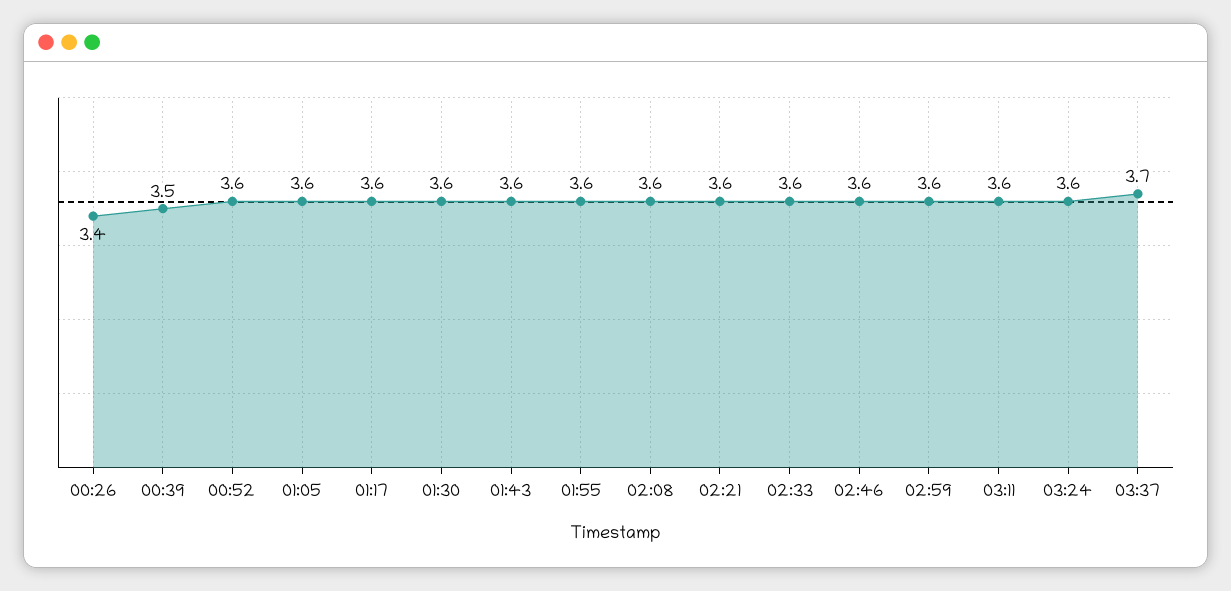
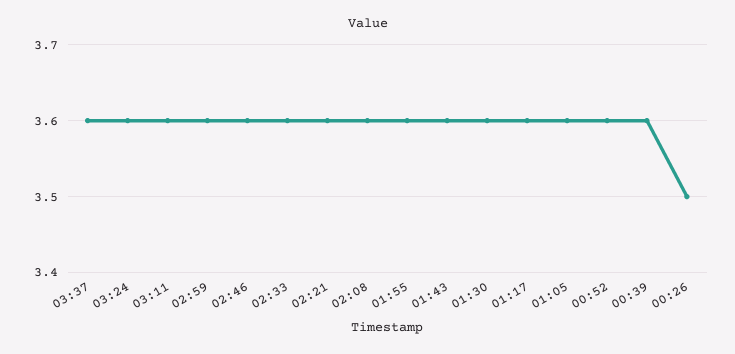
00:26: 3.4 -> 3.5
00:39: 3.5 -> 3.6
03:37: 3.7 -> 3.6

